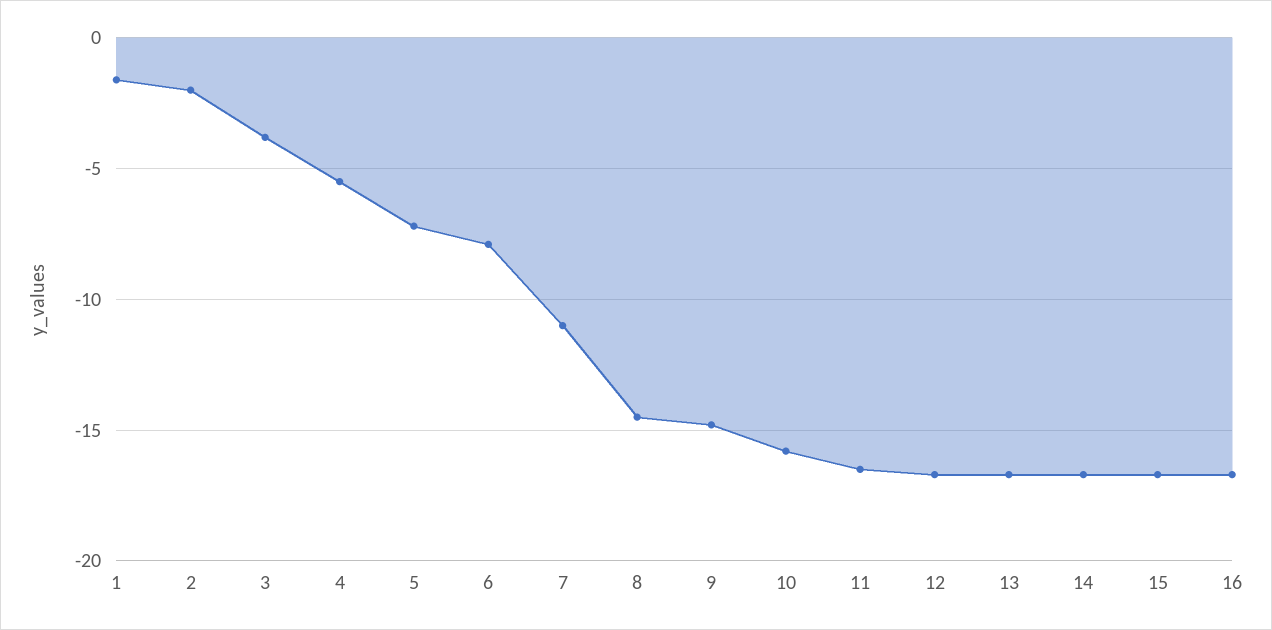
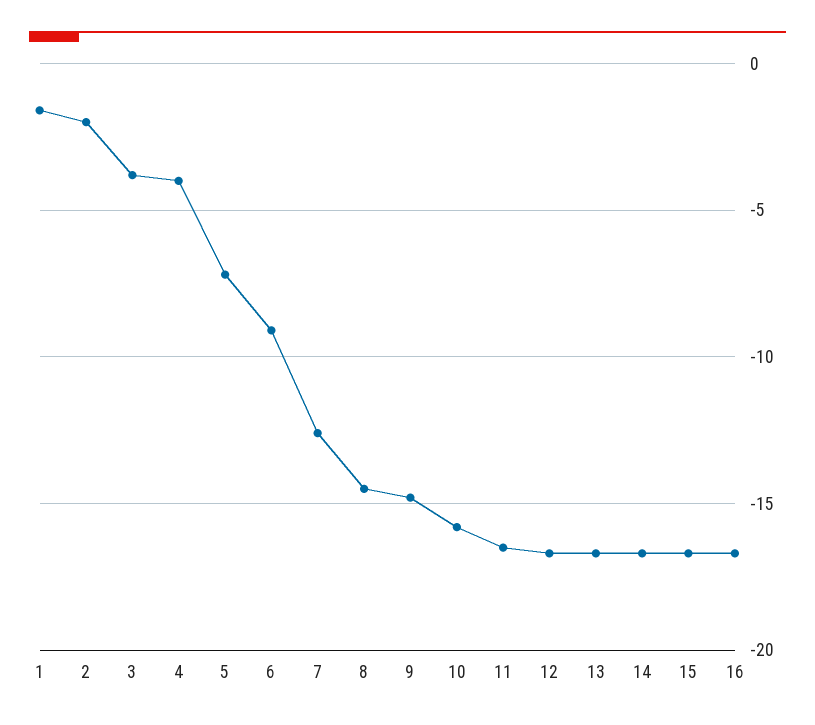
4: -5.5 -> -4
6: -8 -> -9
7: -11 -> -12.5

